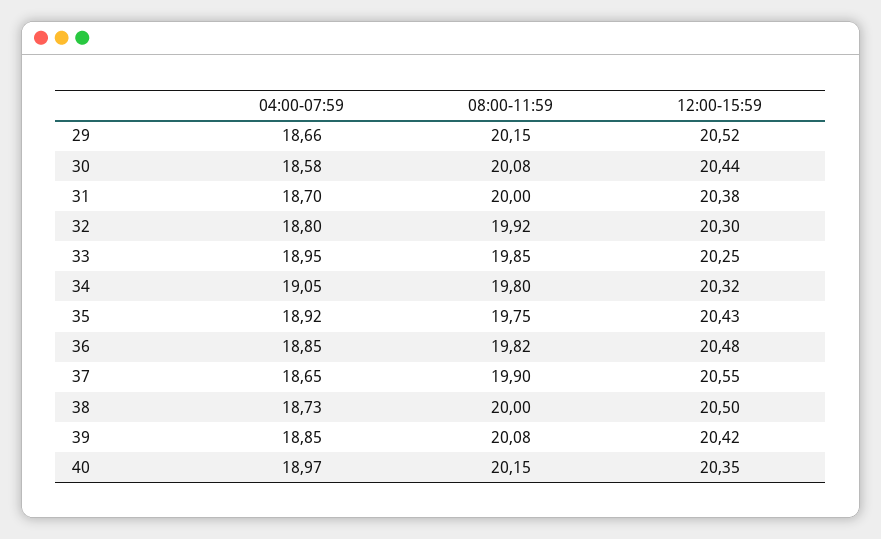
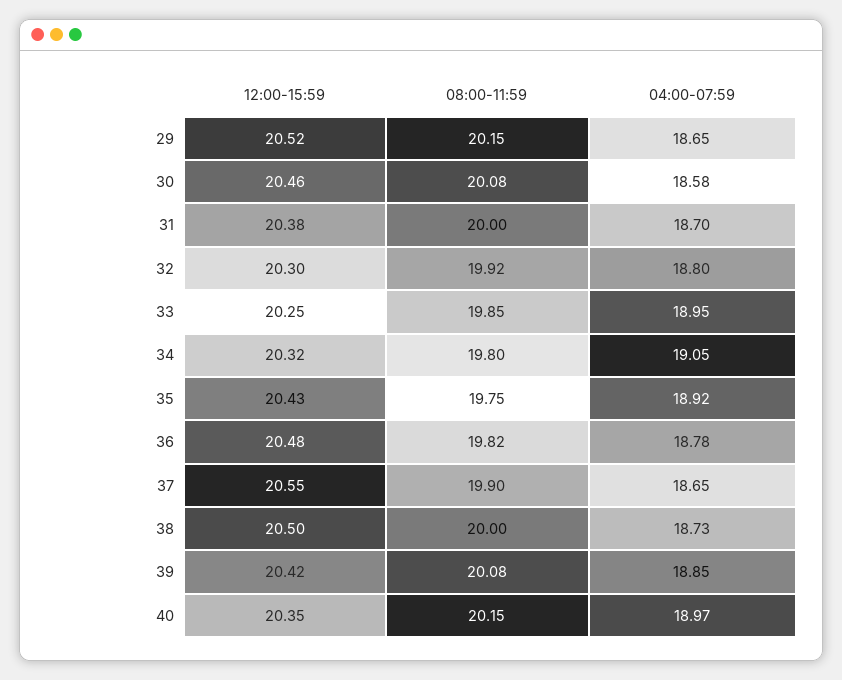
04:00-07:59, 29: 18.66 -> 18.65
12:00-15:59, 30: 20.44 -> 20.46
04:00-07:59, 36: 18.85 -> 18.78

